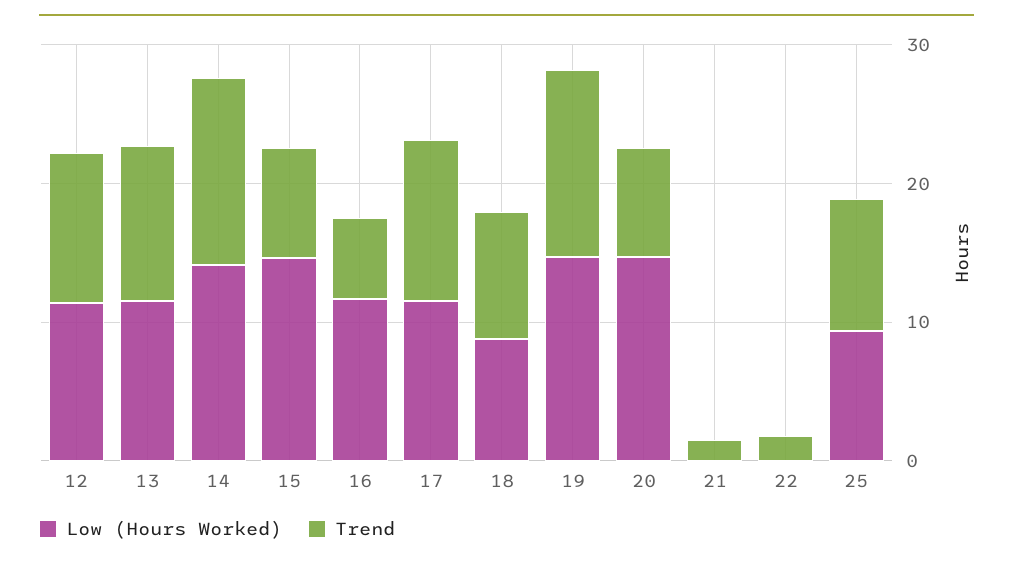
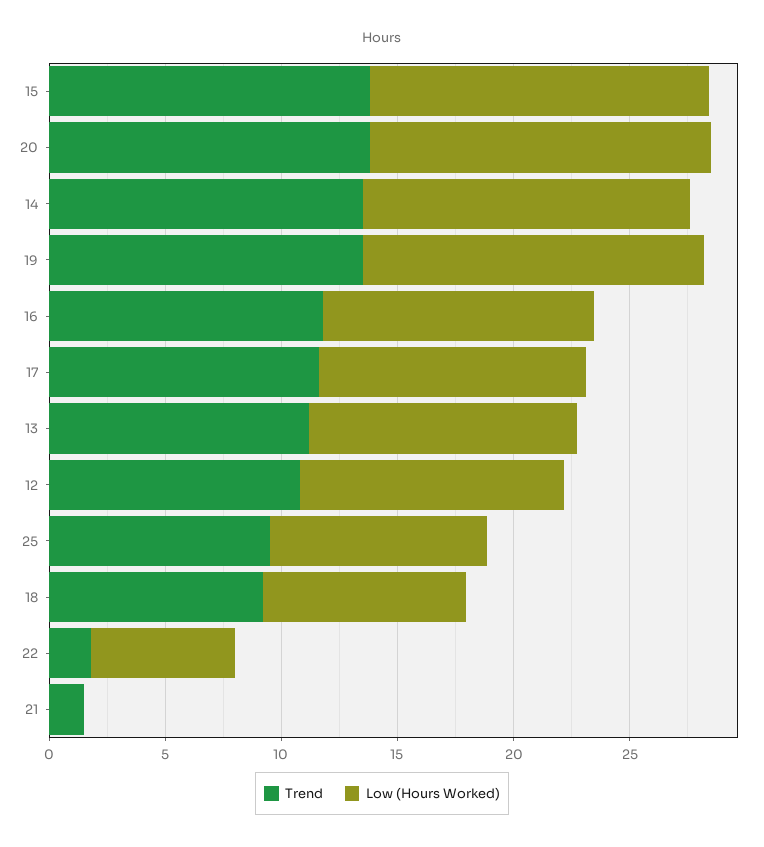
Trend, 15: 8 -> 14
Trend, 16: 6 -> 12
Trend, 20: 8 -> 14
Low (Hours Worked), 22: 0 -> 6

